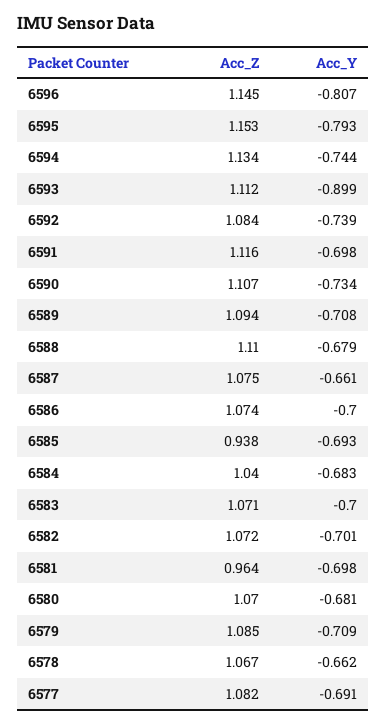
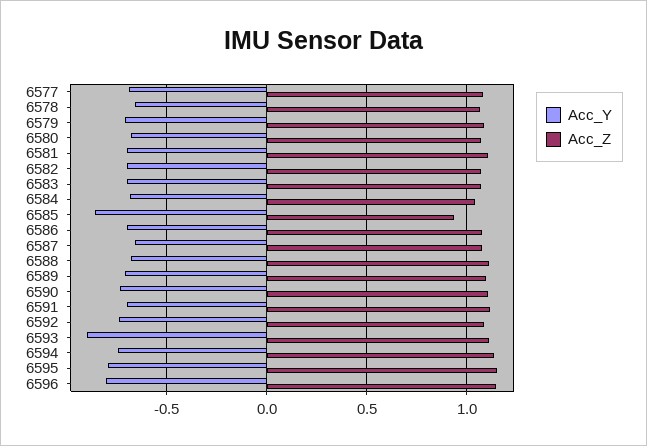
Acc_Y, 6585: -0.693 -> -0.85
Acc_Z, 6581: 0.964 -> 1.1

